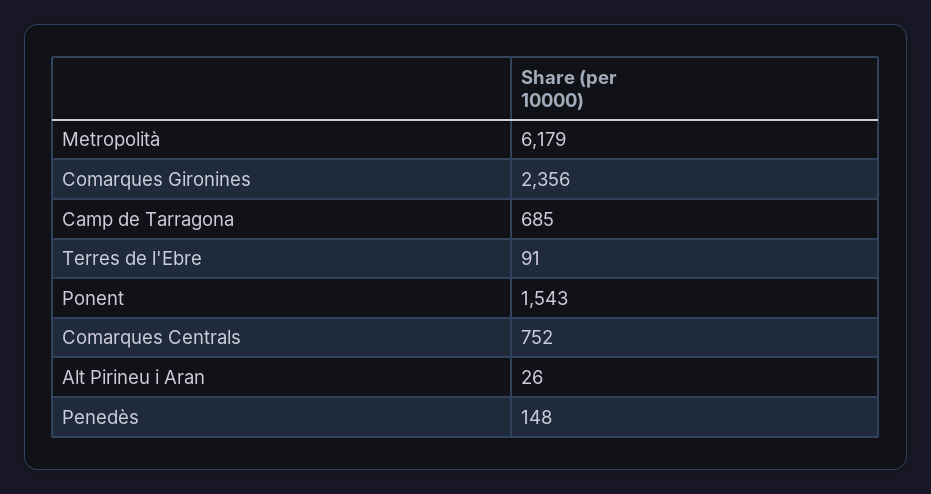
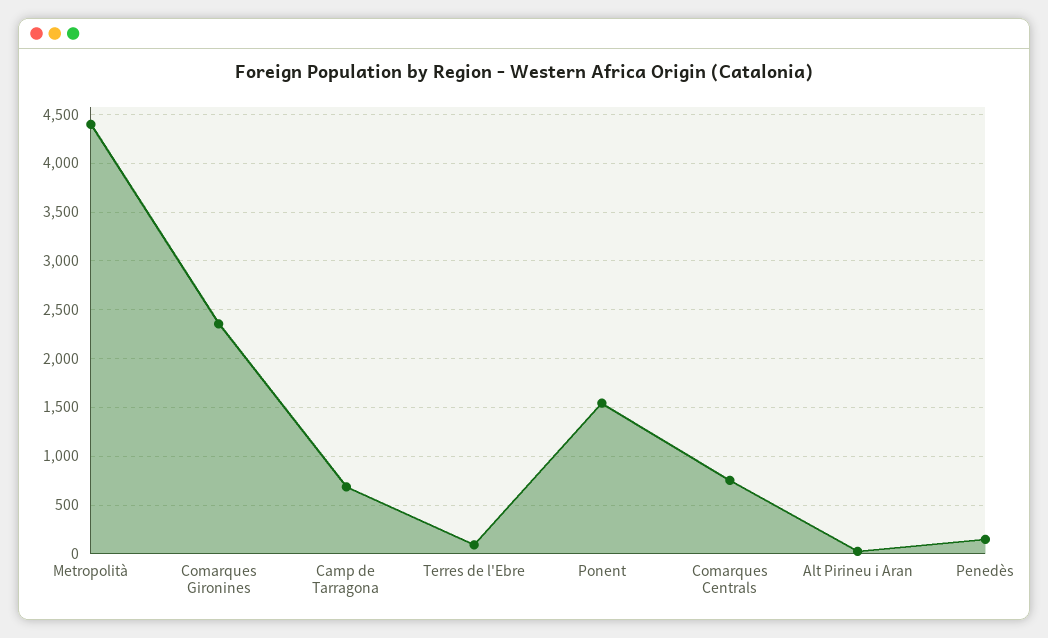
Metropolità: 6179 -> 4400

